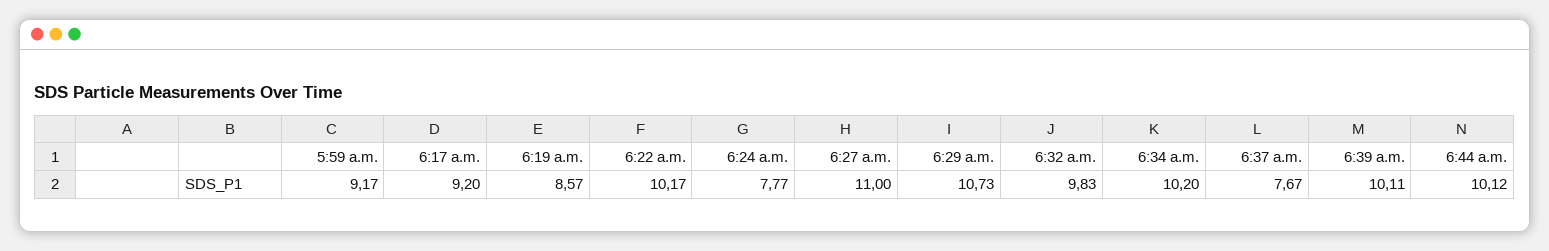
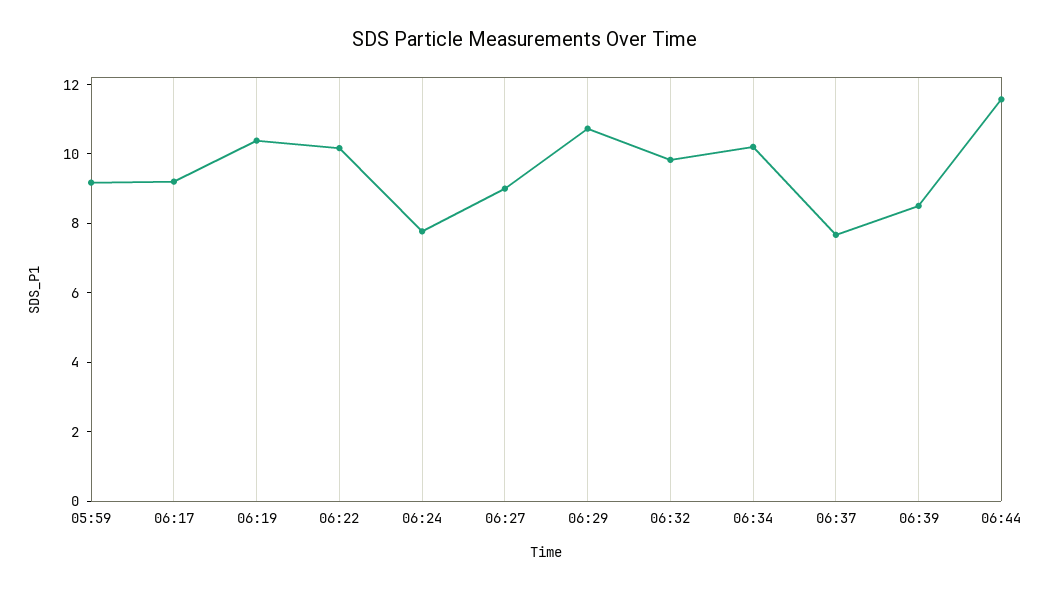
6:19 a.m.: 8.57 -> 10.5
6:27 a.m.: 11 -> 9
6:39 a.m.: 10.11 -> 8.5
6:44 a.m.: 10.12 -> 11.5

